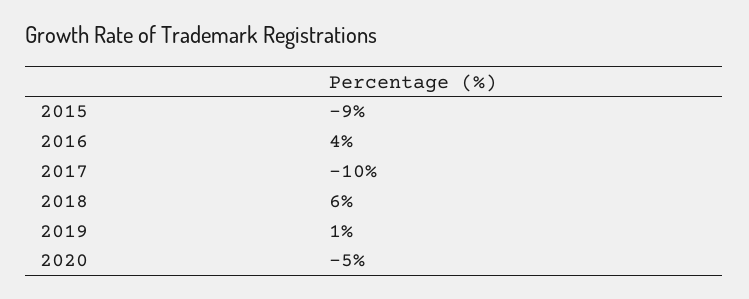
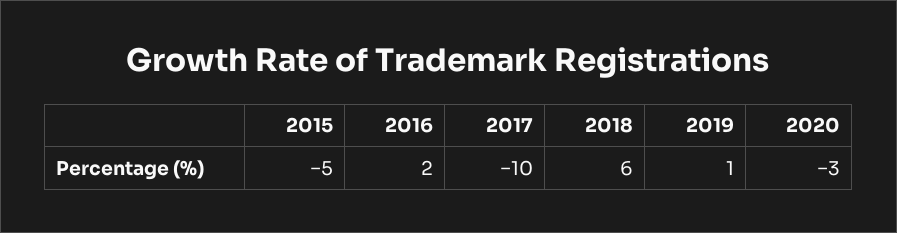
2015: -9 -> -5
2016: 4 -> 2
2020: -5 -> -3

